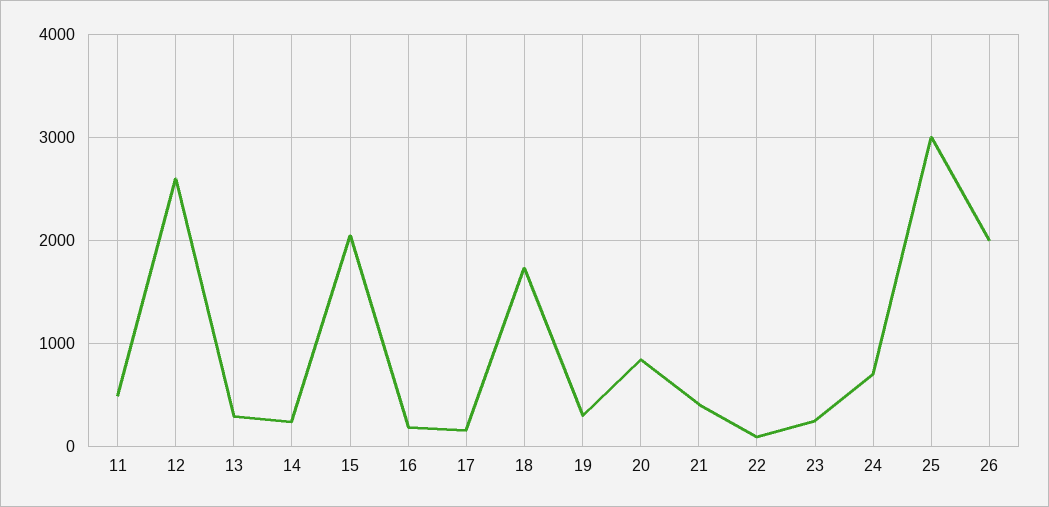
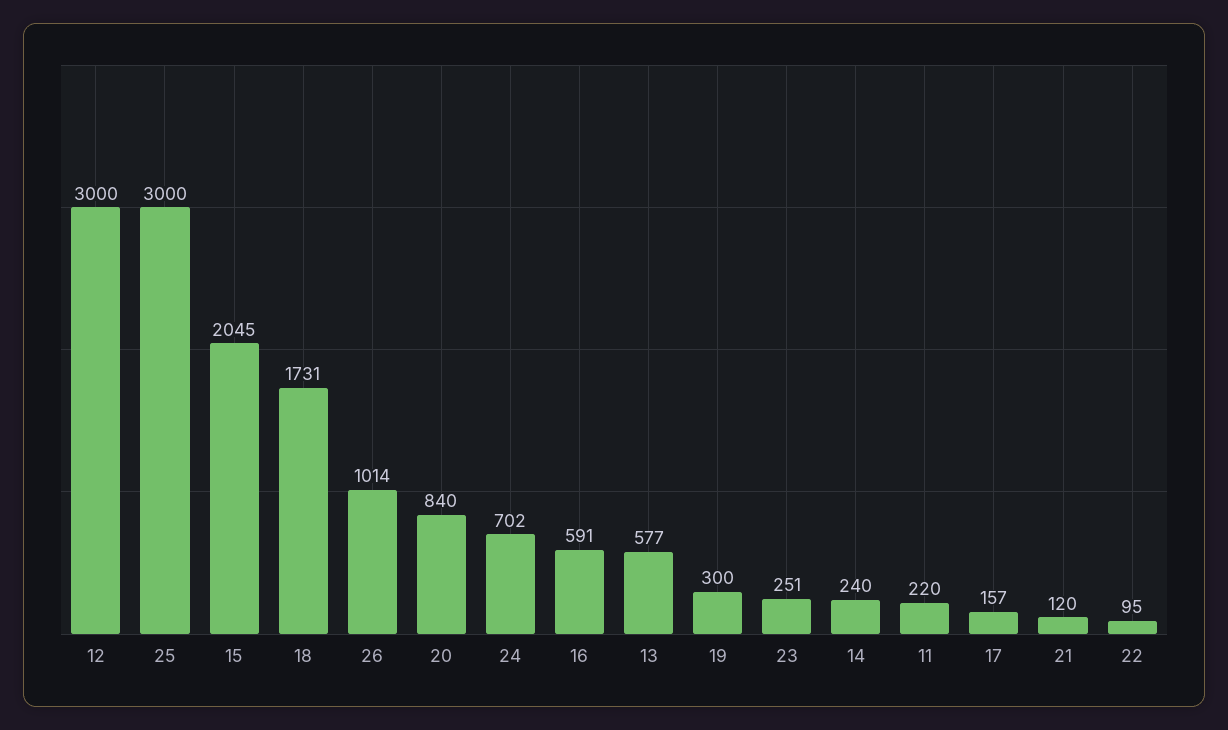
11: 500 -> 220
12: 2600 -> 3000
13: 300 -> 577
16: 200 -> 591
21: 400 -> 120
26: 2000 -> 1014

